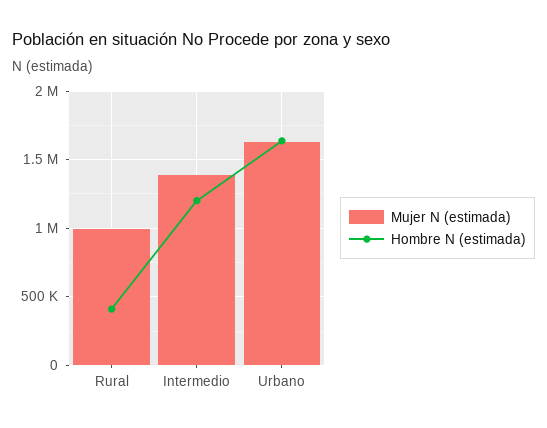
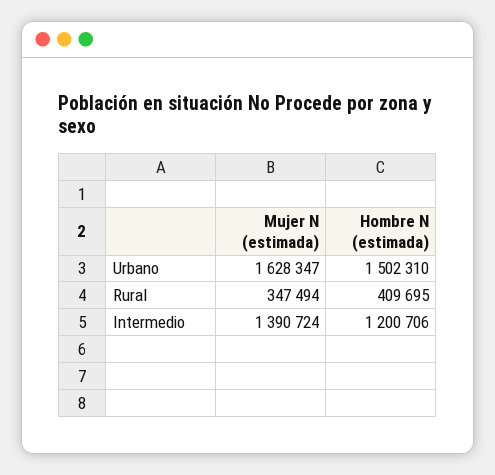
Mujer N (estimada), Rural: 1000000 -> 347494
Hombre N (estimada), Urbano: 1650000 -> 1502310

